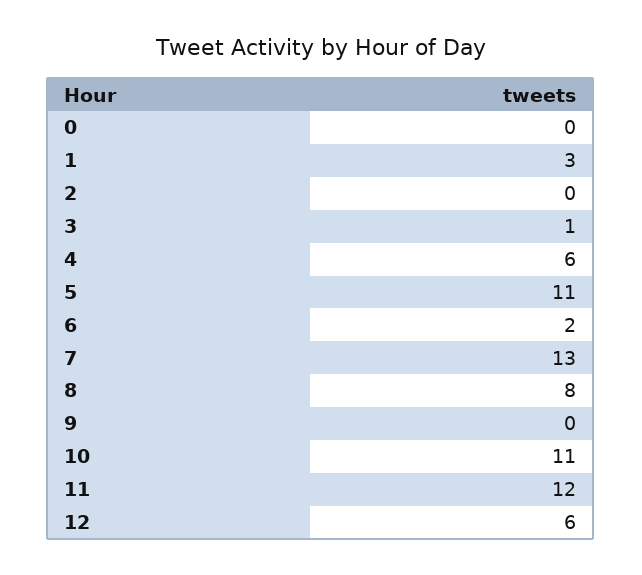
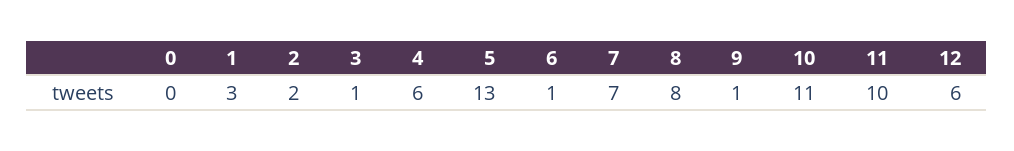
2: 0 -> 2
5: 11 -> 13
6: 2 -> 1
7: 13 -> 7
9: 0 -> 1
11: 12 -> 10

